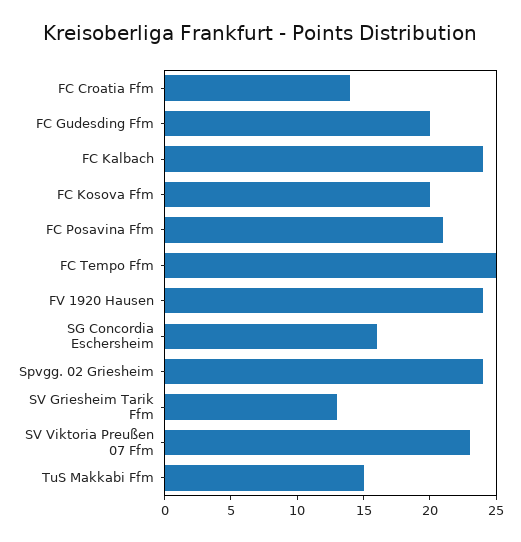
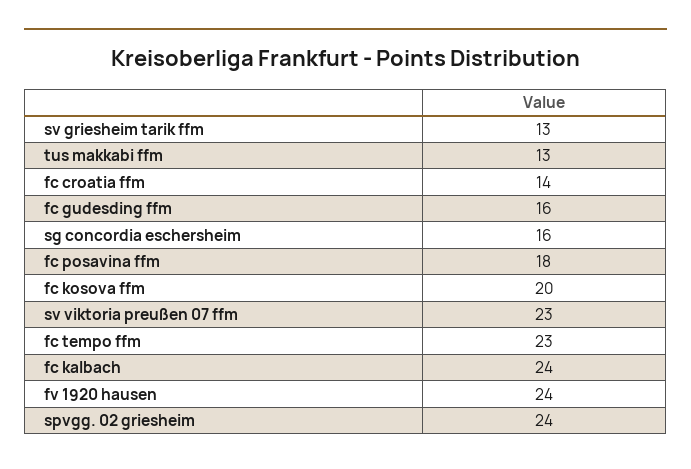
FC Gudesding Ffm: 20 -> 16
FC Posavina Ffm: 21 -> 18
FC Tempo Ffm: 25 -> 23
TuS Makkabi Ffm: 15 -> 13

